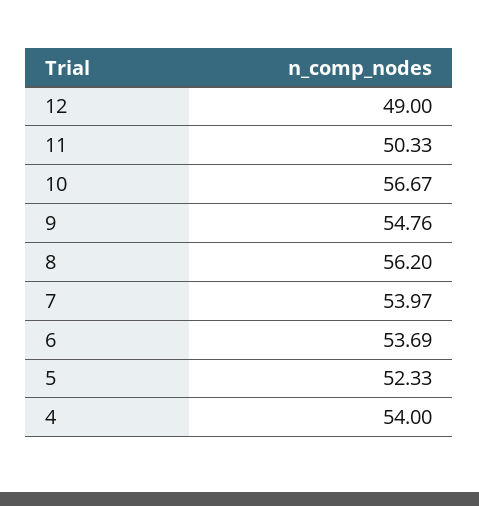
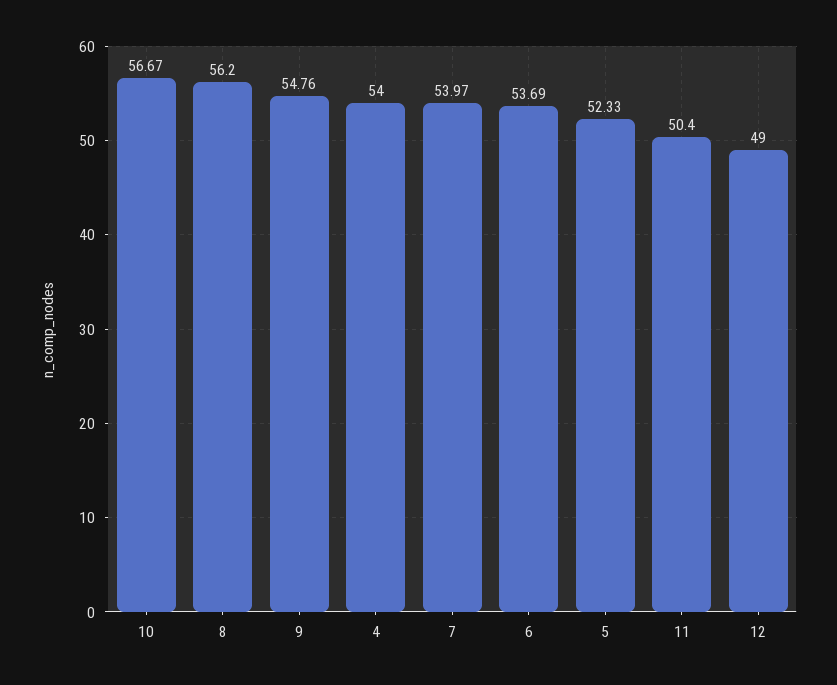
11: 50.33 -> 50.4

